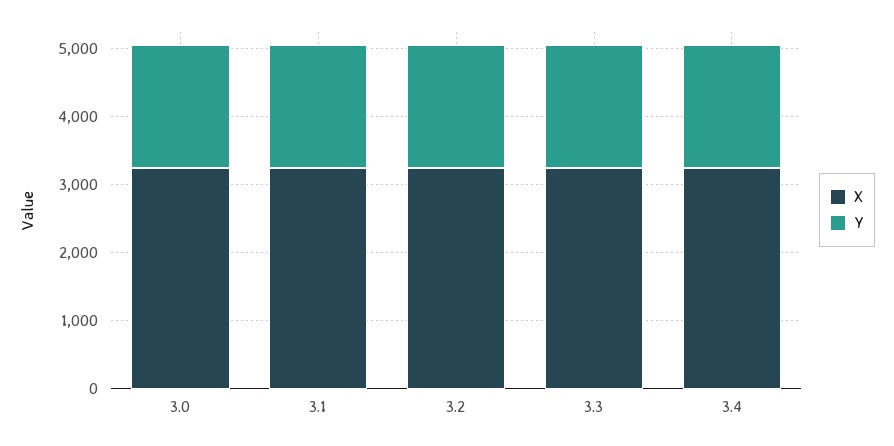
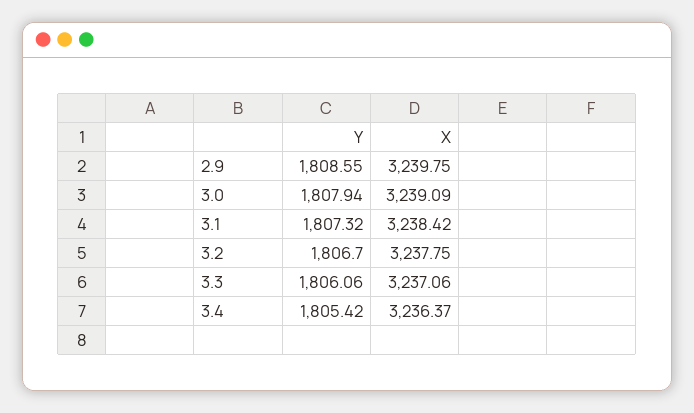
Y, 2.9: none -> 1808.55
X, 2.9: none -> 3239.75

